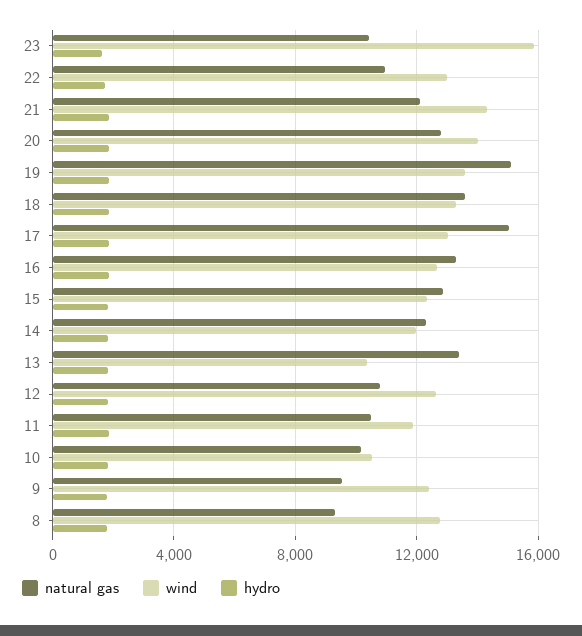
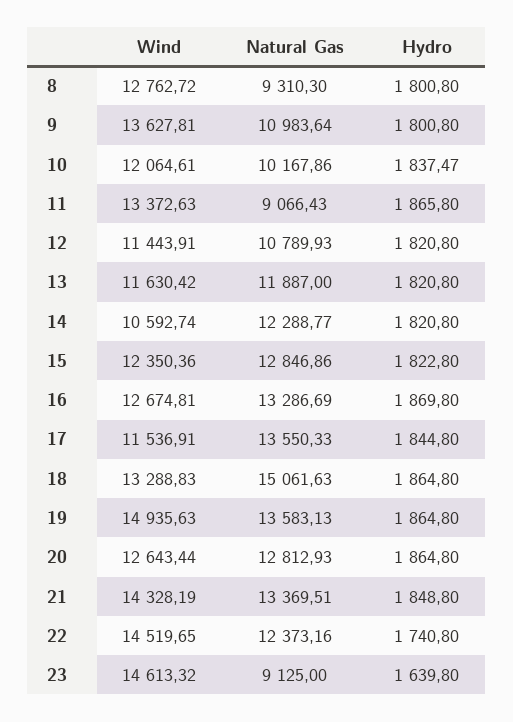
natural gas, 23: 10500 -> 9125
wind, 23: 16000 -> 14613.32
natural gas, 22: 11000 -> 12373.16
wind, 22: 13000 -> 14519.65
natural gas, 21: 12000 -> 13369.51
wind, 20: 14000 -> 12643.44
natural gas, 19: 15000 -> 13583.13
wind, 19: 13500 -> 14935.63
natural gas, 18: 13500 -> 15061.63
natural gas, 17: 15000 -> 13550.33
wind, 17: 13000 -> 11536.91
wind, 14: 12000 -> 10592.74
natural gas, 13: 13500 -> 11887
wind, 13: 10500 -> 11630.42
wind, 12: 12500 -> 11443.91
natural gas, 11: 10500 -> 9066.43
wind, 11: 12000 -> 13372.63
wind, 10: 10500 -> 12064.61
natural gas, 9: 9500 -> 10983.64
wind, 9: 12500 -> 13627.81

